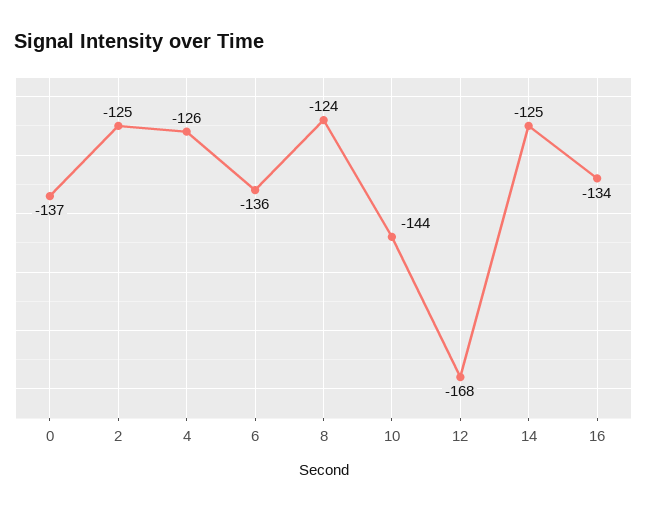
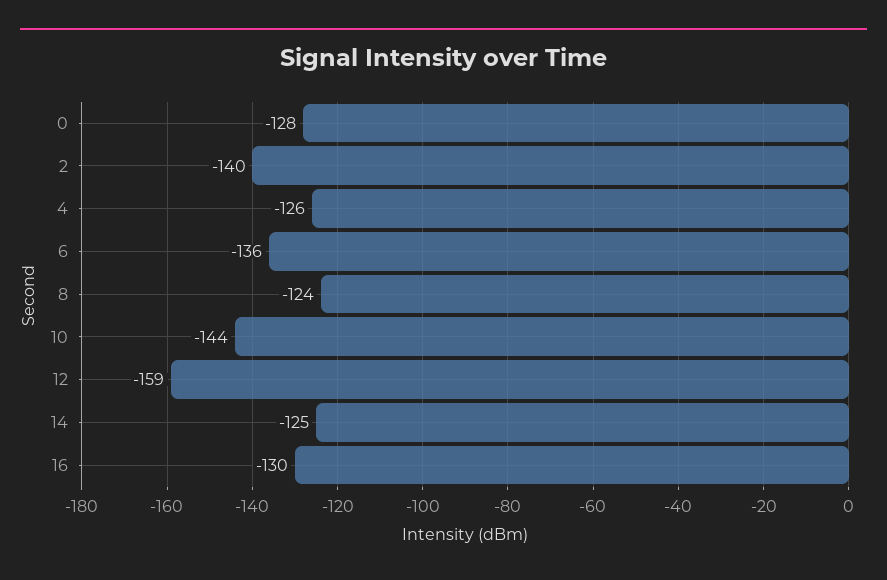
0: -137 -> -128
2: -125 -> -140
12: -168 -> -159
16: -134 -> -130

